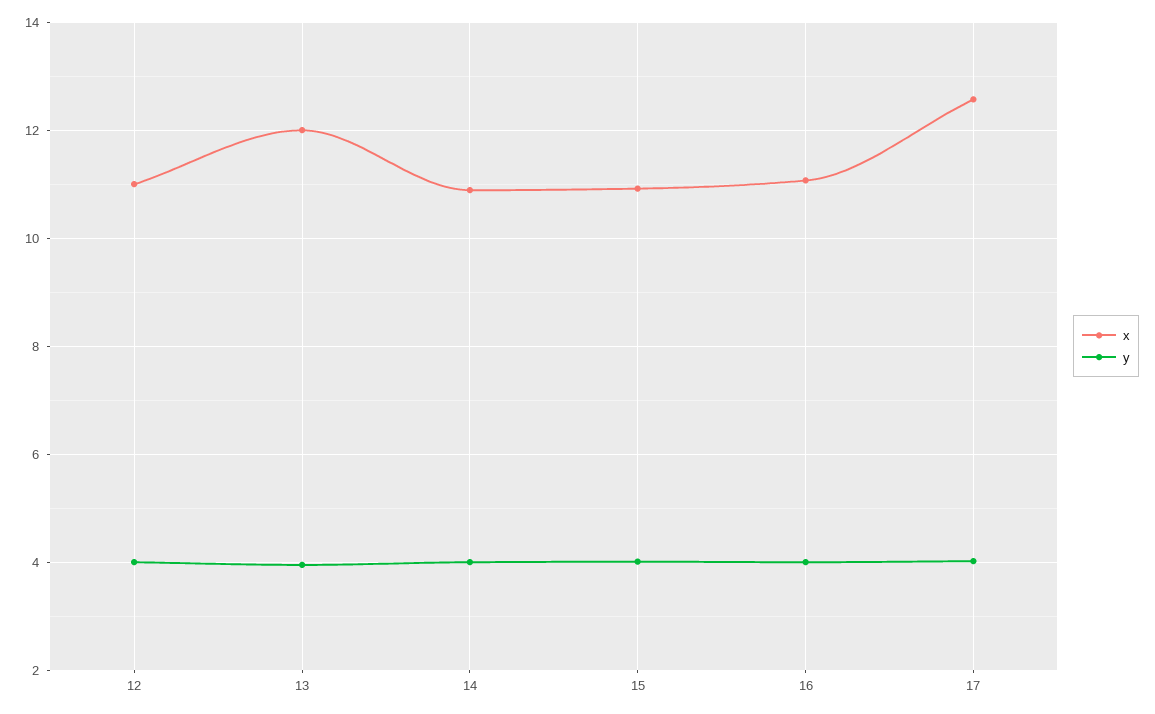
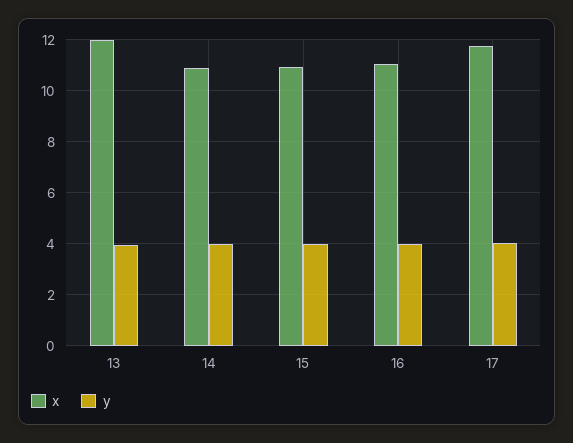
x, 12: 11 -> none
y, 12: 4 -> none
x, 17: 12.6 -> 11.75

